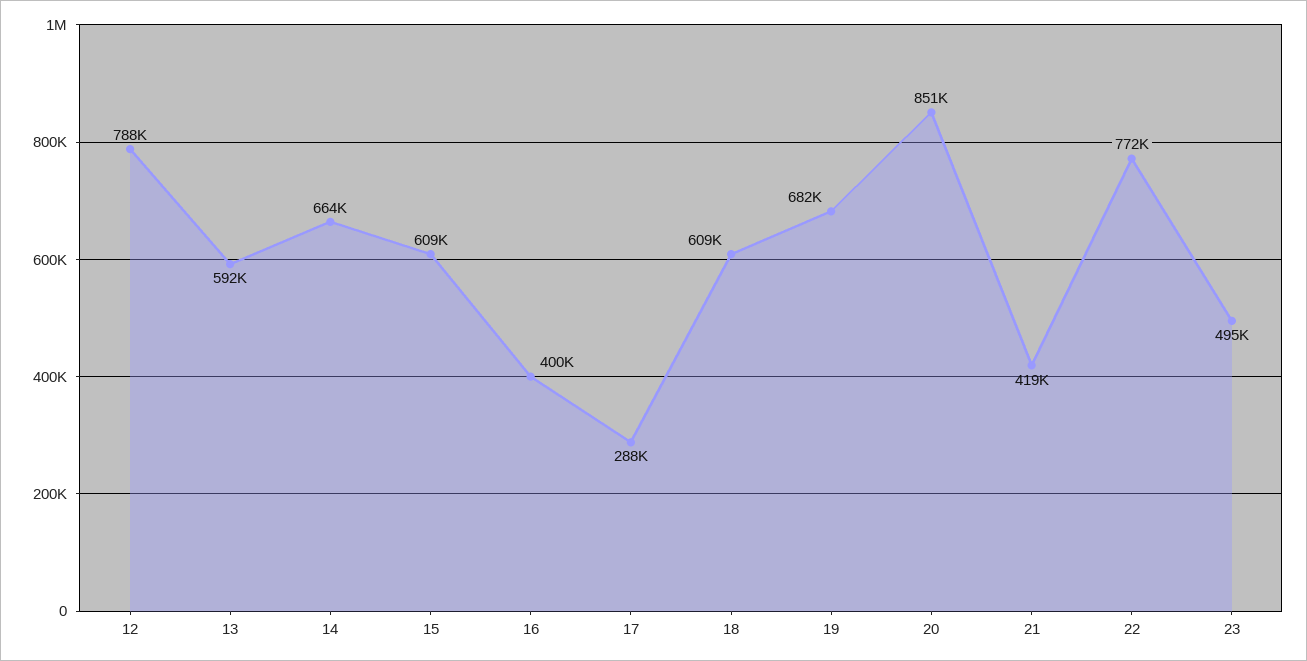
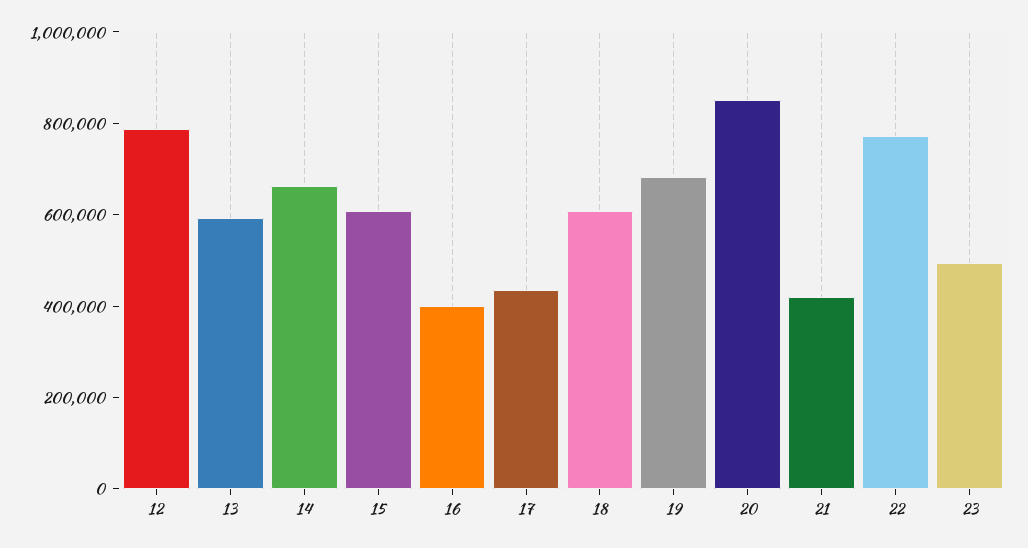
17: 288000 -> 450000

